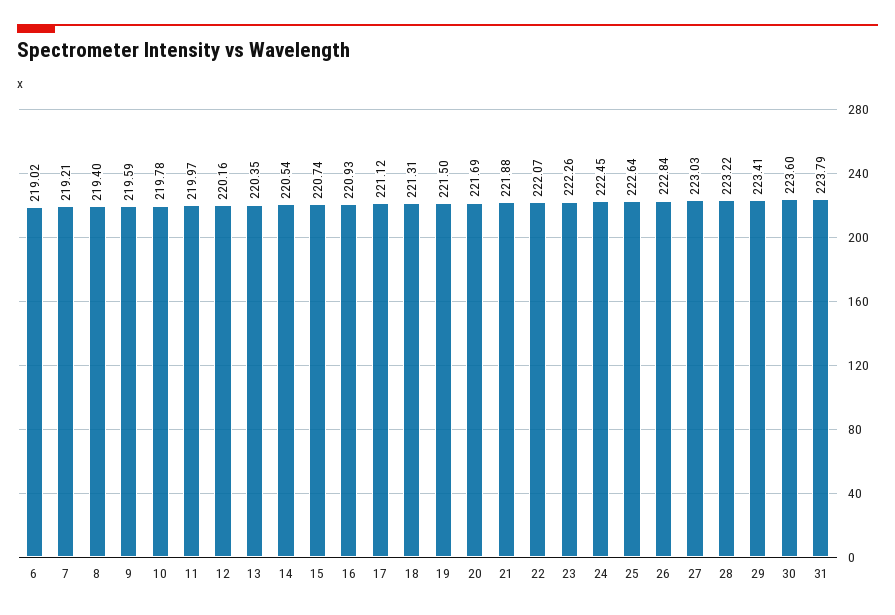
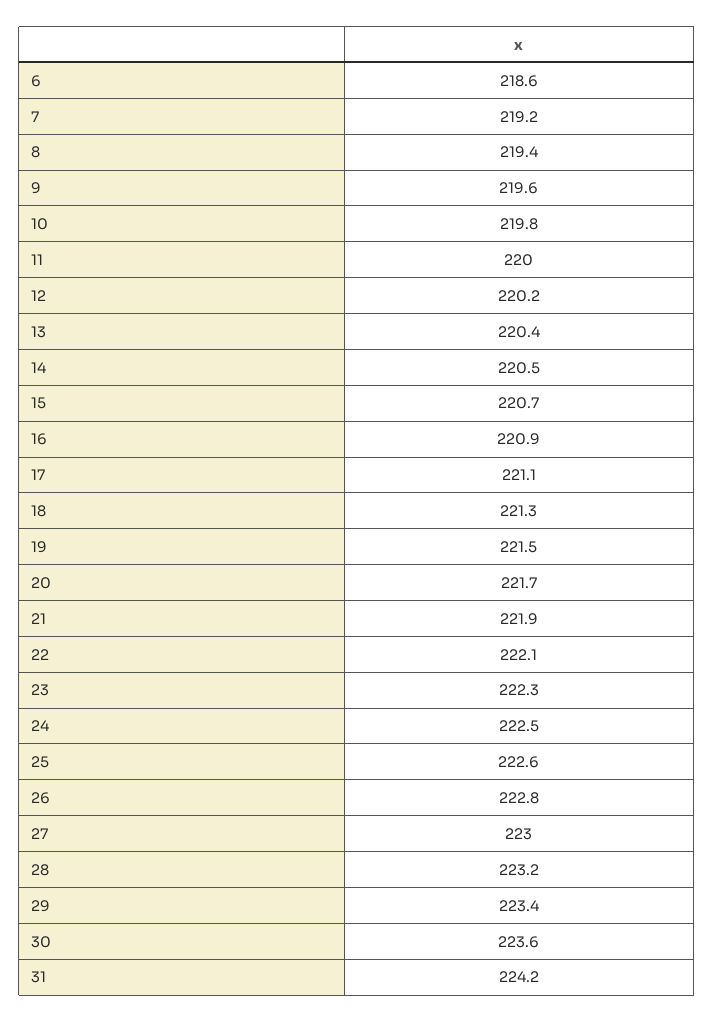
6: 219.02 -> 218.6
31: 223.79 -> 224.2

